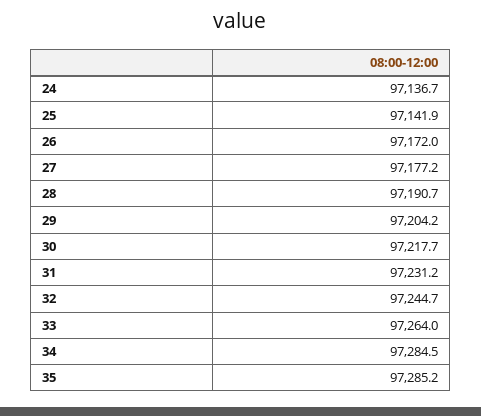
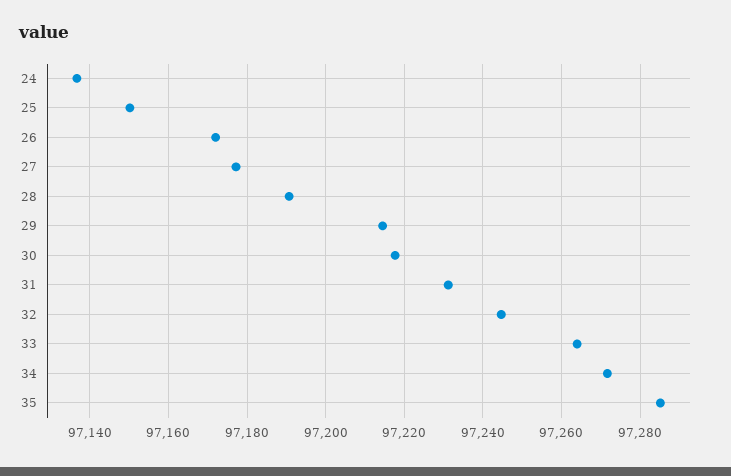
25: 97141.9 -> 97150
29: 97204.2 -> 97214
34: 97284.5 -> 97272

